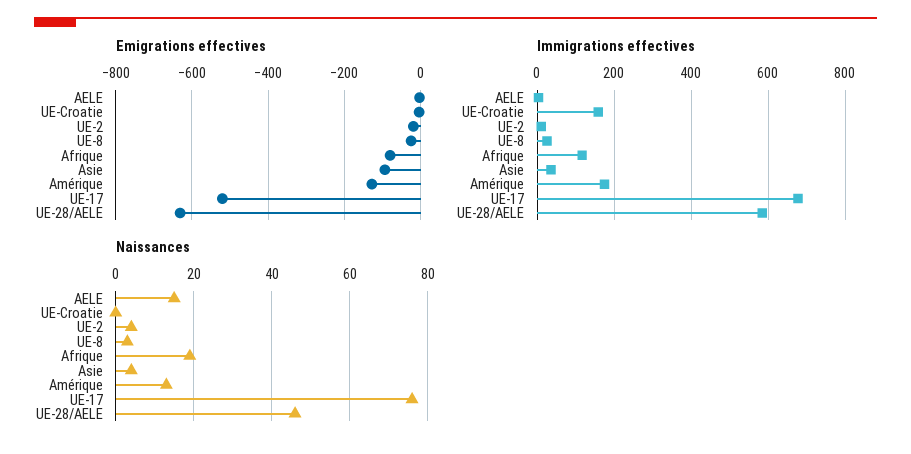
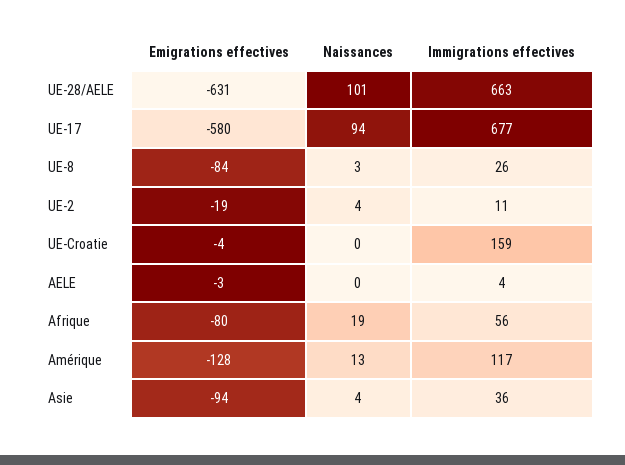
Emigrations effectives, UE-8: -20 -> -84
Emigrations effectives, UE-17: -520 -> -580
Immigrations effectives, Afrique: 120 -> 56
Immigrations effectives, Amérique: 180 -> 117
Immigrations effectives, UE-28/AELE: 580 -> 663
Naissances, AELE: 15 -> 0
Naissances, UE-17: 75 -> 94
Naissances, UE-28/AELE: 45 -> 101

